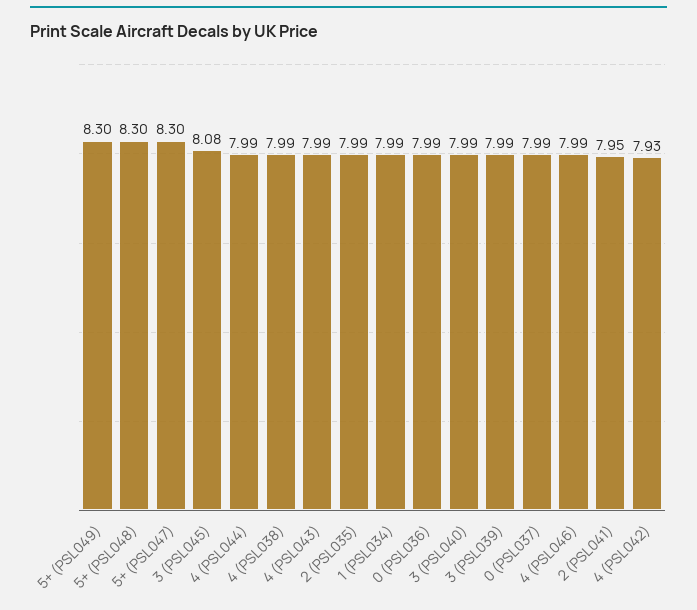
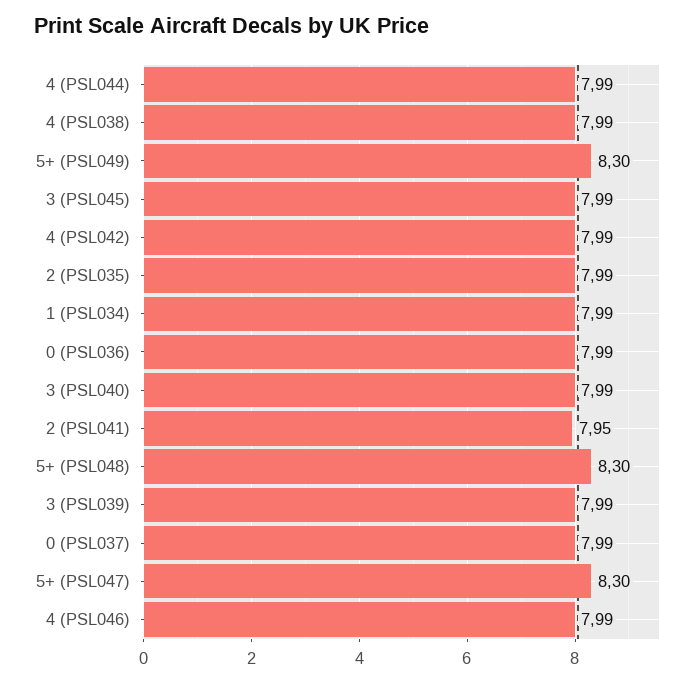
3 (PSL045): 8.08 -> 7.99
4 (PSL043): 7.99 -> none
4 (PSL042): 7.93 -> 7.99

